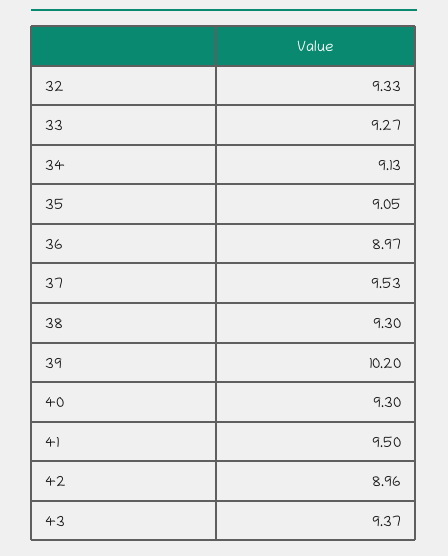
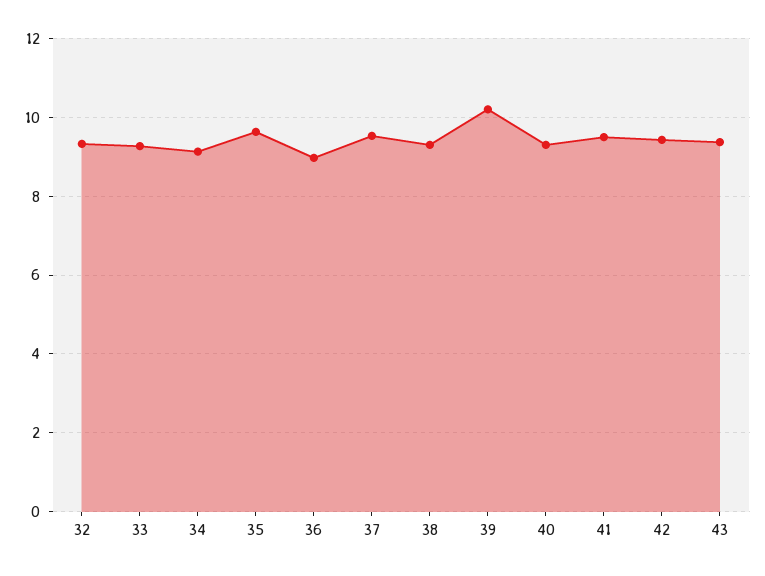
35: 9.05 -> 9.6
42: 8.96 -> 9.4

